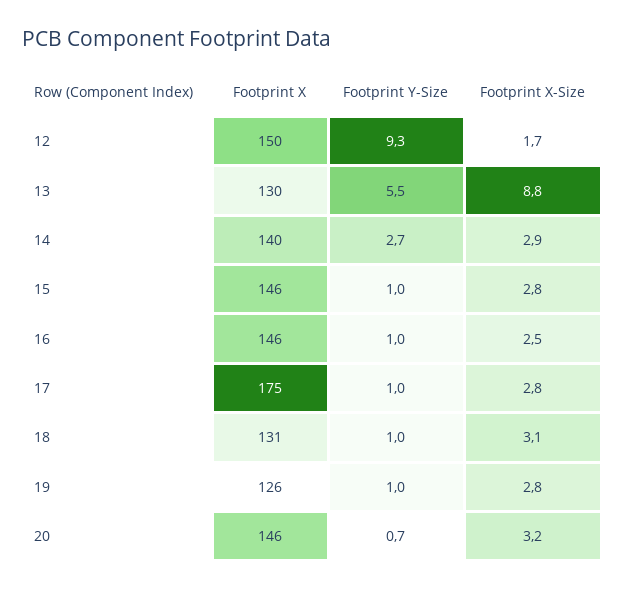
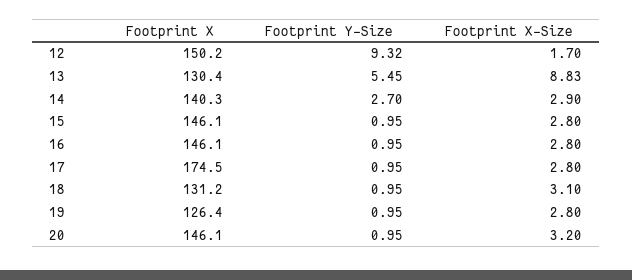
Footprint X-Size, 16: 2.5 -> 2.8
Footprint Y-Size, 20: 0.7 -> 0.95

